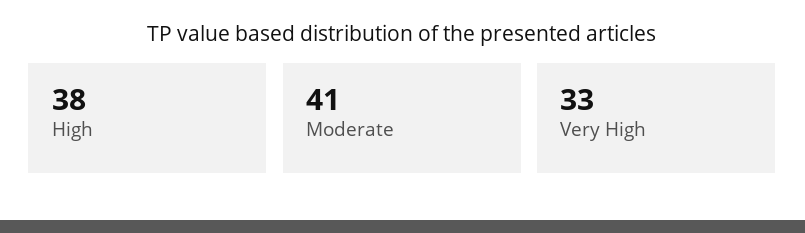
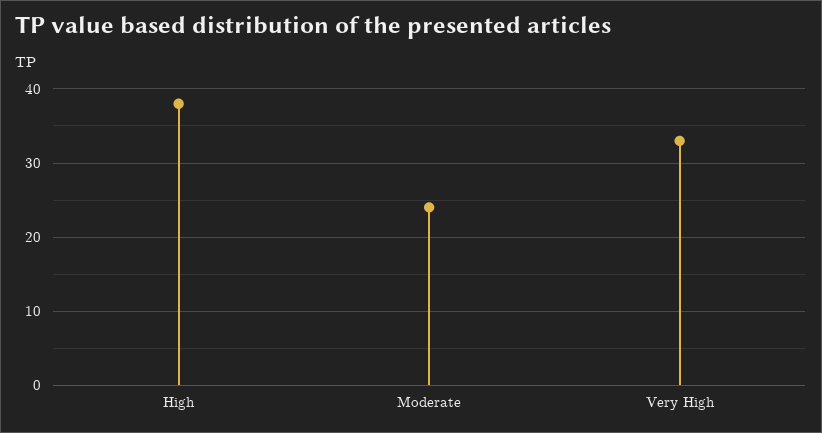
Moderate: 41 -> 24

